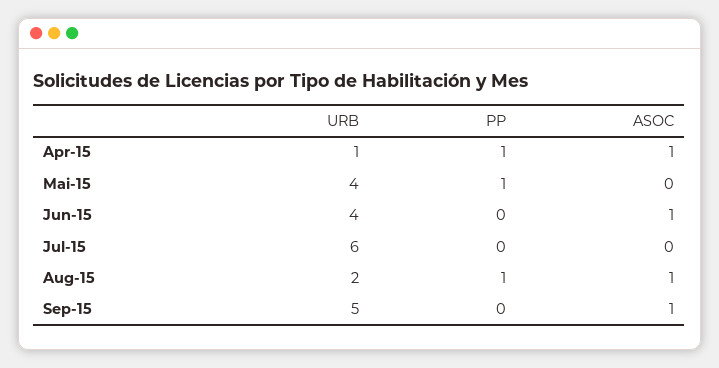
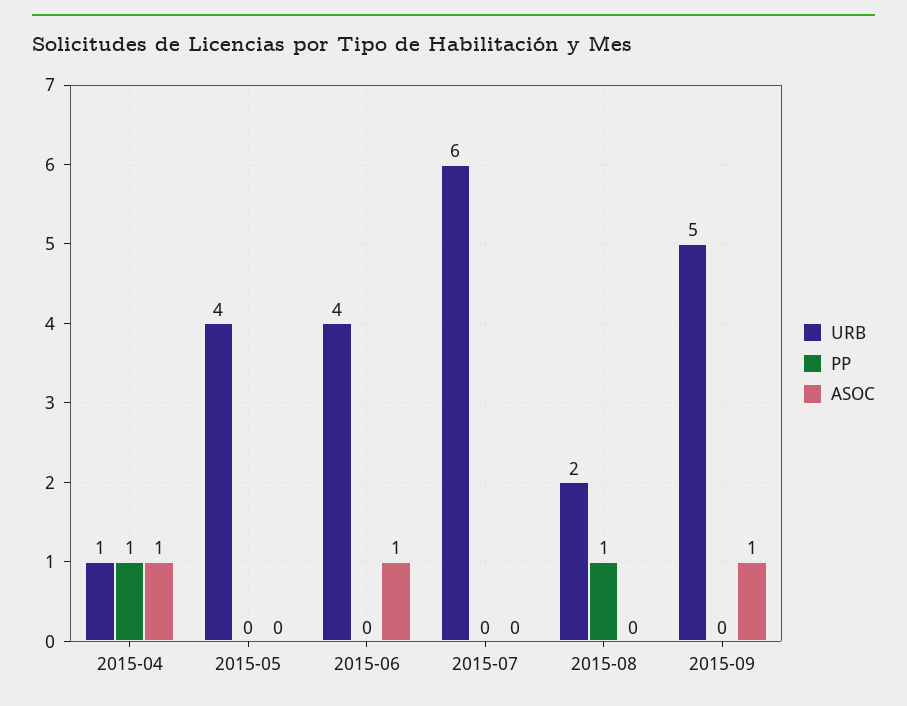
PP, Mai-15: 1 -> 0
ASOC, Aug-15: 1 -> 0

